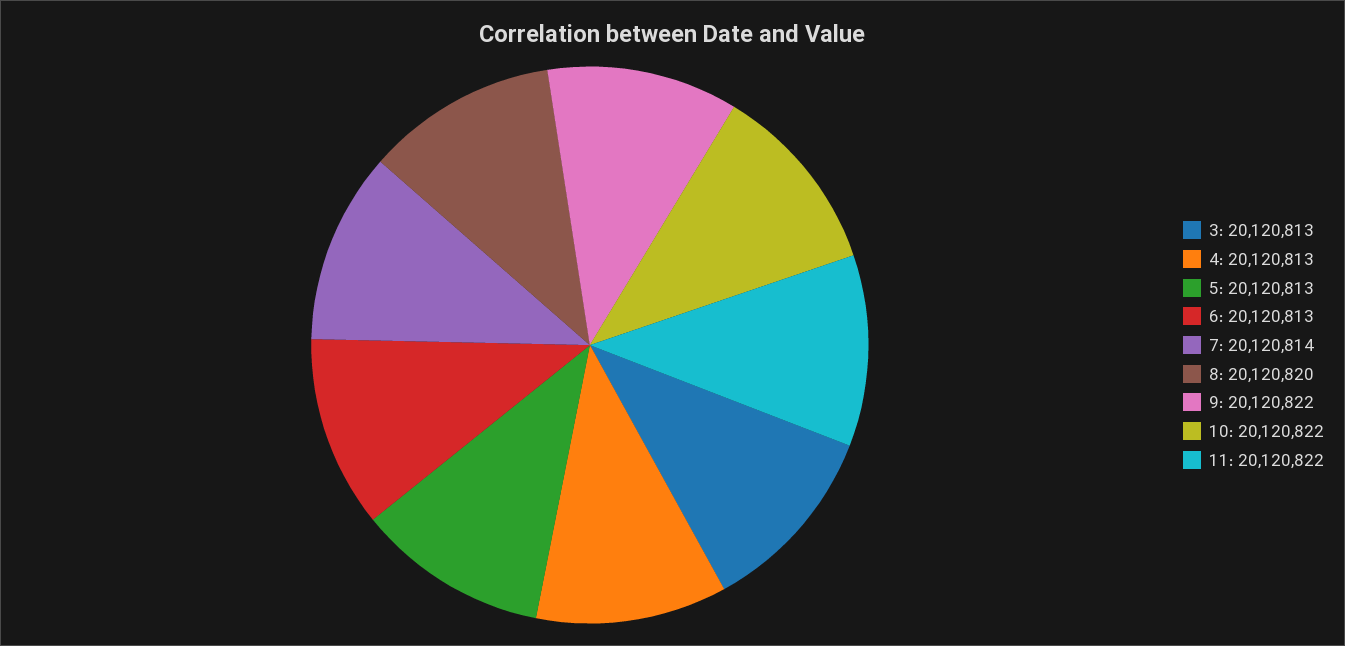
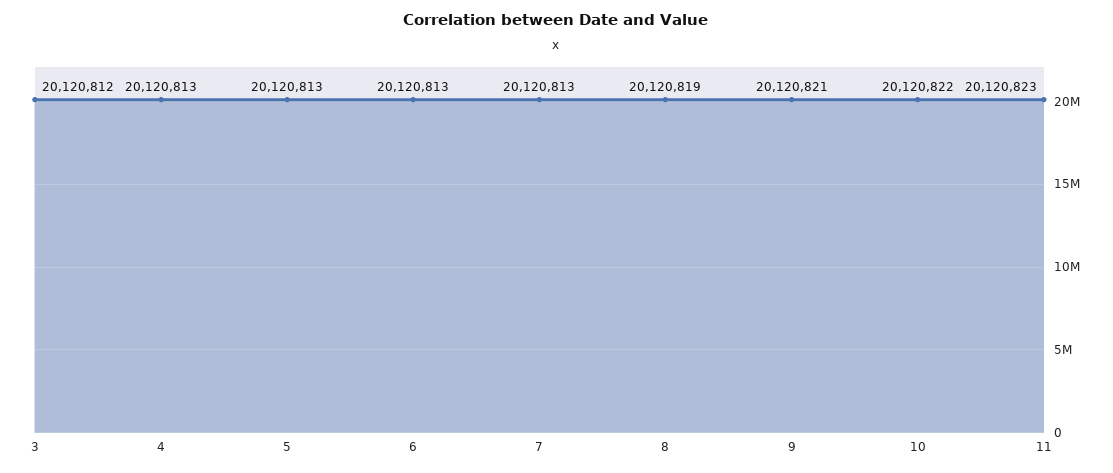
3: 20120813 -> 20120812
7: 20120814 -> 20120813
8: 20120820 -> 20120819
9: 20120822 -> 20120821
11: 20120822 -> 20120823

